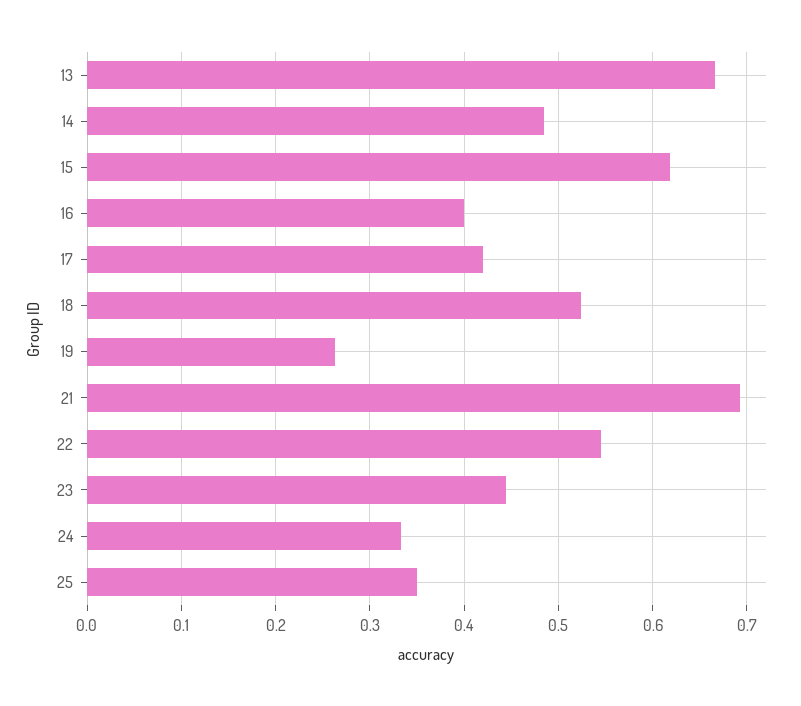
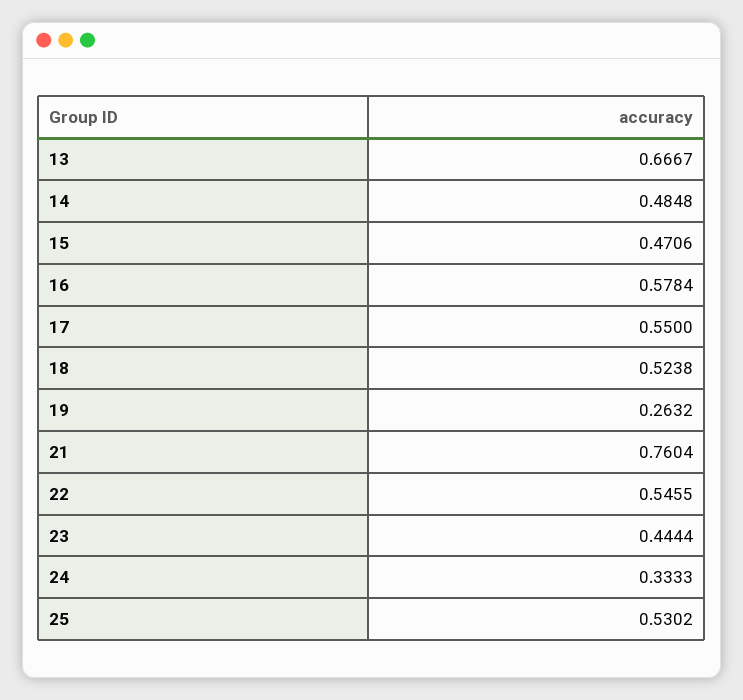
15: 0.62 -> 0.4706
16: 0.4 -> 0.5784
17: 0.42 -> 0.55
21: 0.69 -> 0.7604
25: 0.35 -> 0.5302

